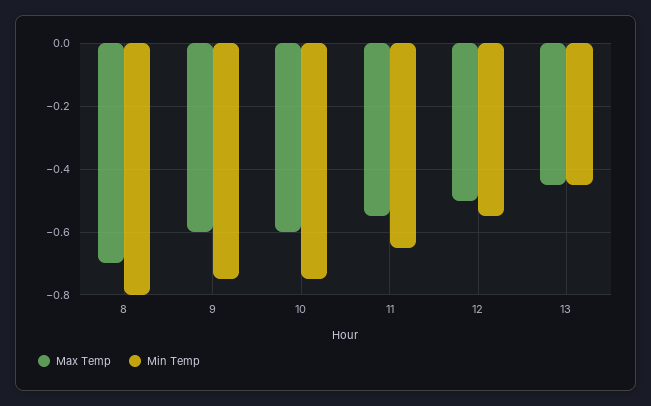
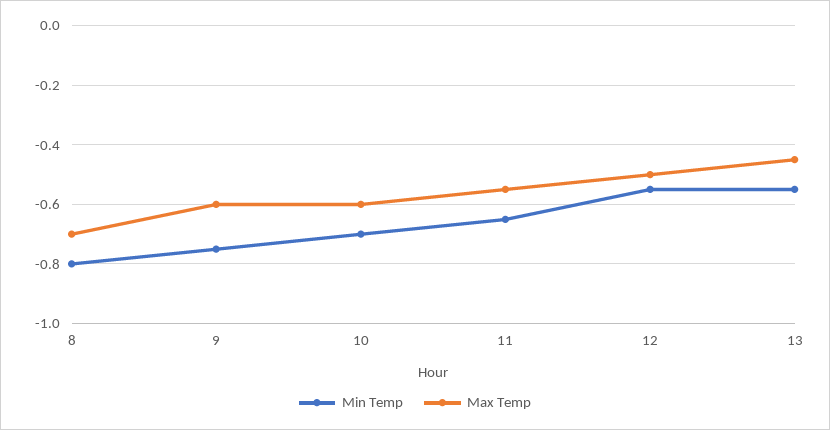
Min Temp, 10: -0.75 -> -0.7
Min Temp, 13: -0.45 -> -0.55

